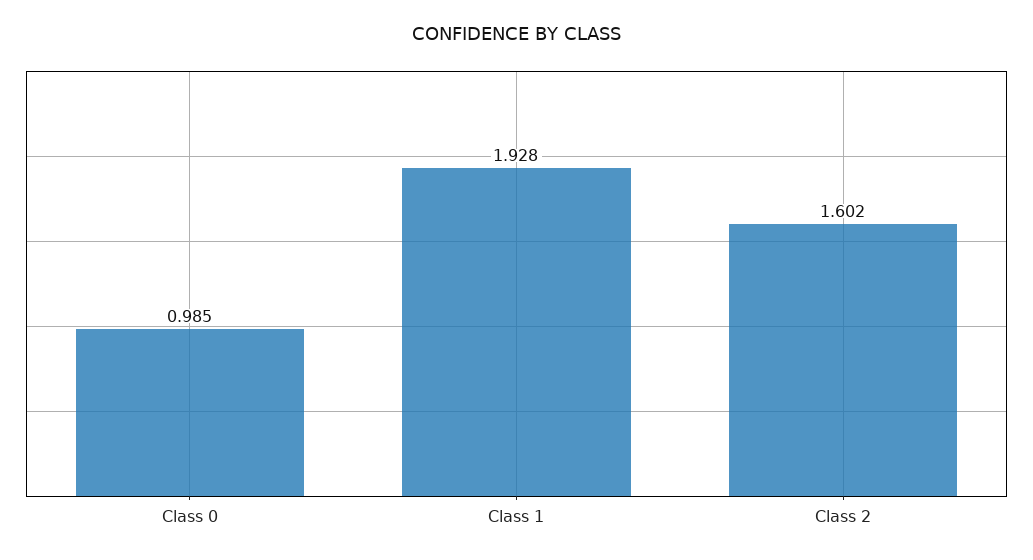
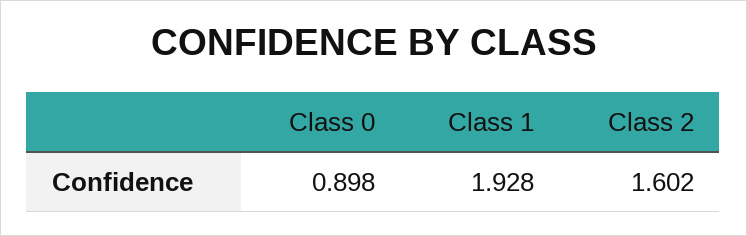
Class 0: 0.985 -> 0.898

